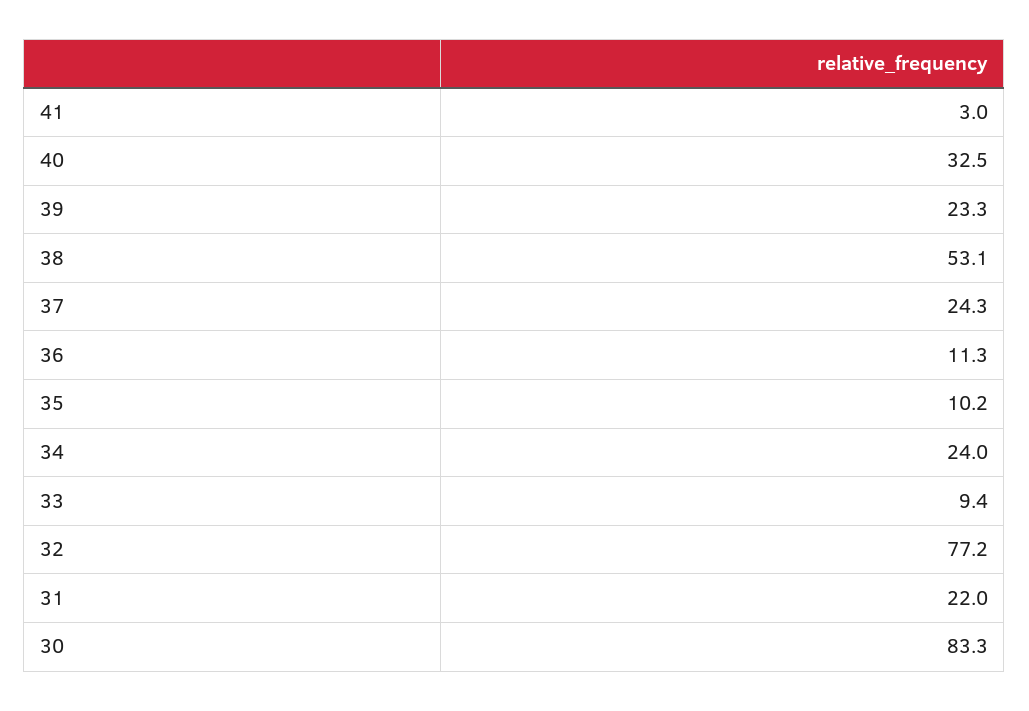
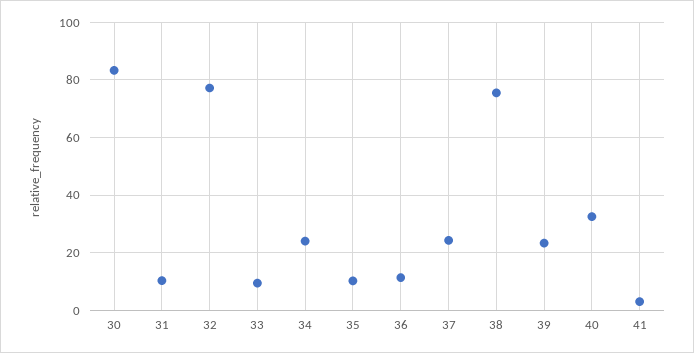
38: 53.1 -> 75
31: 22 -> 10

